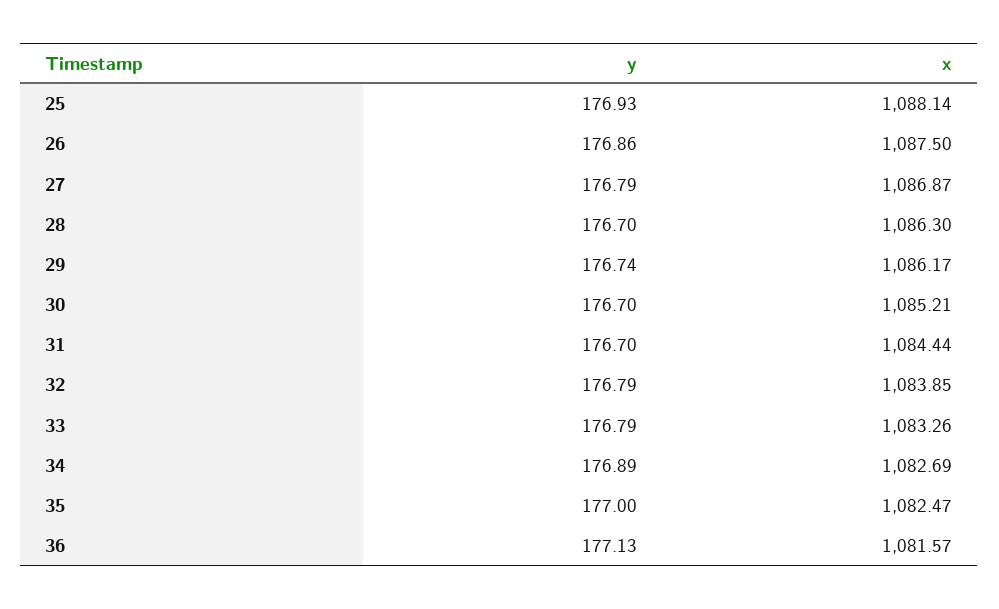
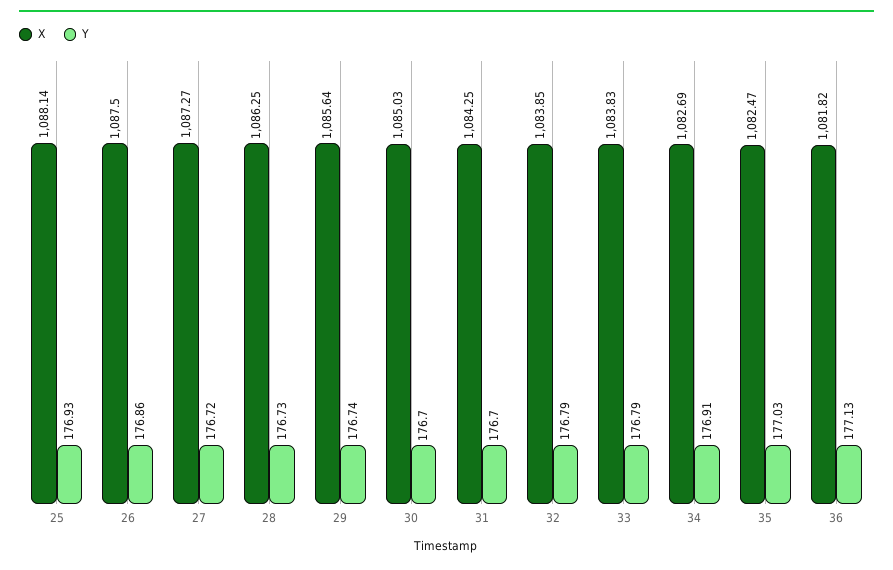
y, 27: 176.79 -> 176.72
x, 27: 1086.87 -> 1087.27
y, 28: 176.7 -> 176.73
x, 28: 1086.3 -> 1086.25
x, 29: 1086.17 -> 1085.64
x, 30: 1085.21 -> 1085.03
x, 31: 1084.44 -> 1084.25
x, 33: 1083.26 -> 1083.83
y, 34: 176.89 -> 176.91
y, 35: 177 -> 177.03
x, 36: 1081.57 -> 1081.82

